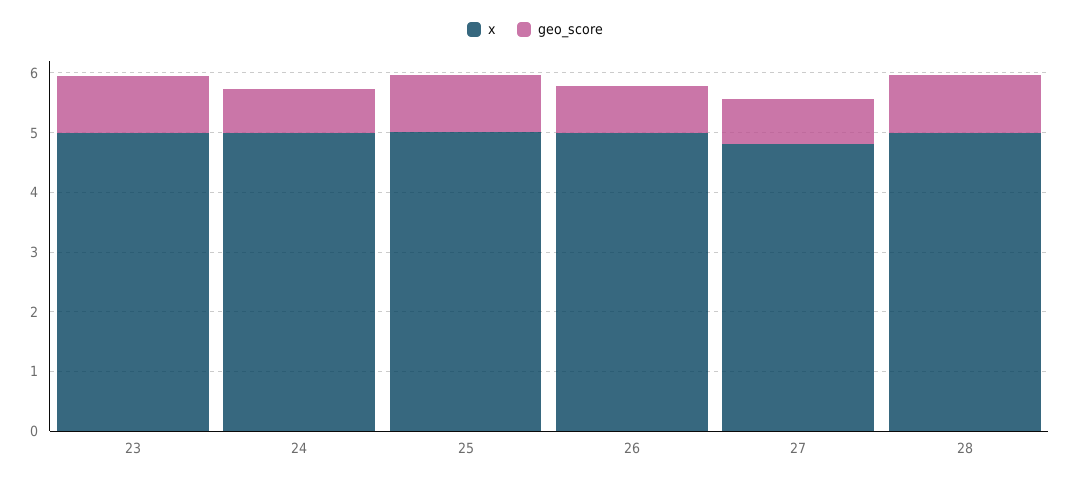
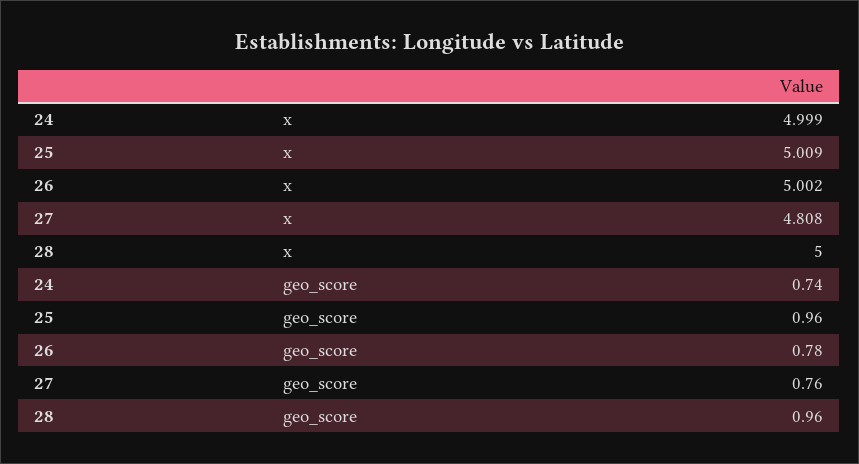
x, 23: 5 -> none
geo_score, 23: 1 -> none

